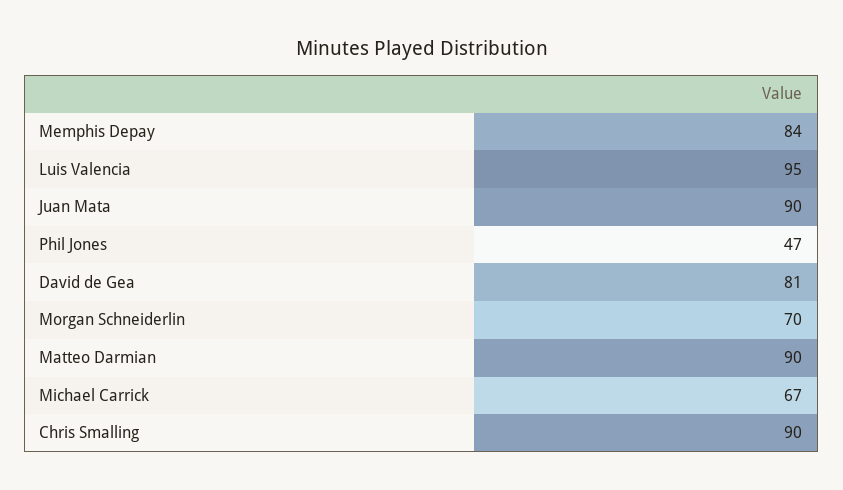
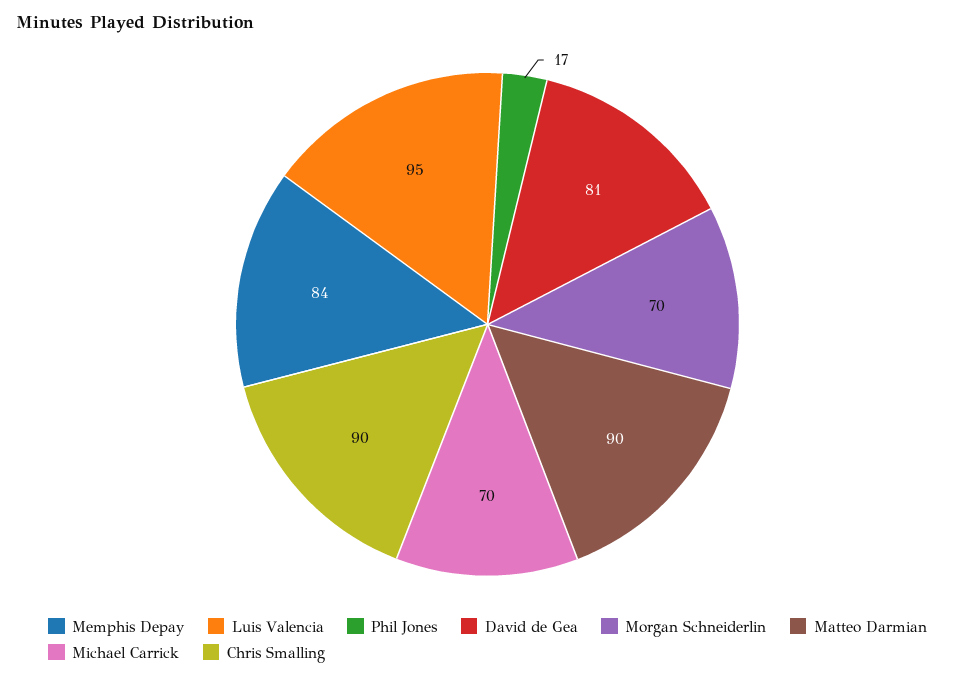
Juan Mata: 90 -> none
Phil Jones: 47 -> 17
Michael Carrick: 67 -> 70

